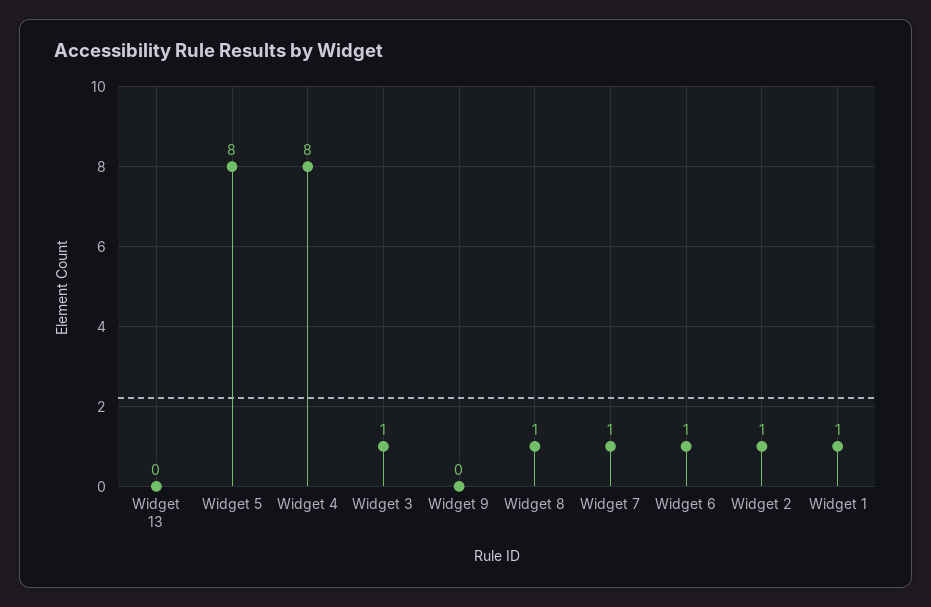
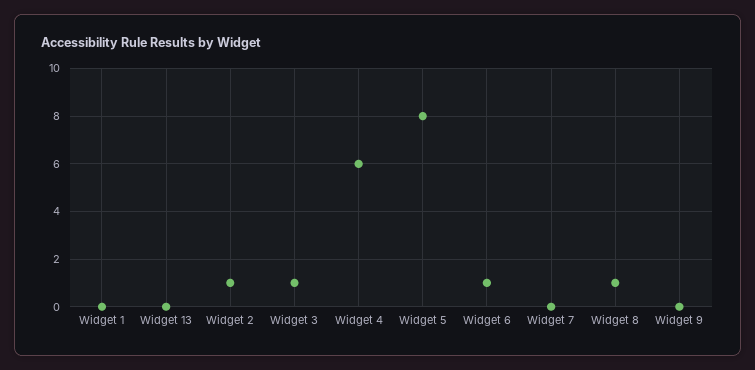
Widget 4: 8 -> 6
Widget 7: 1 -> 0
Widget 1: 1 -> 0

